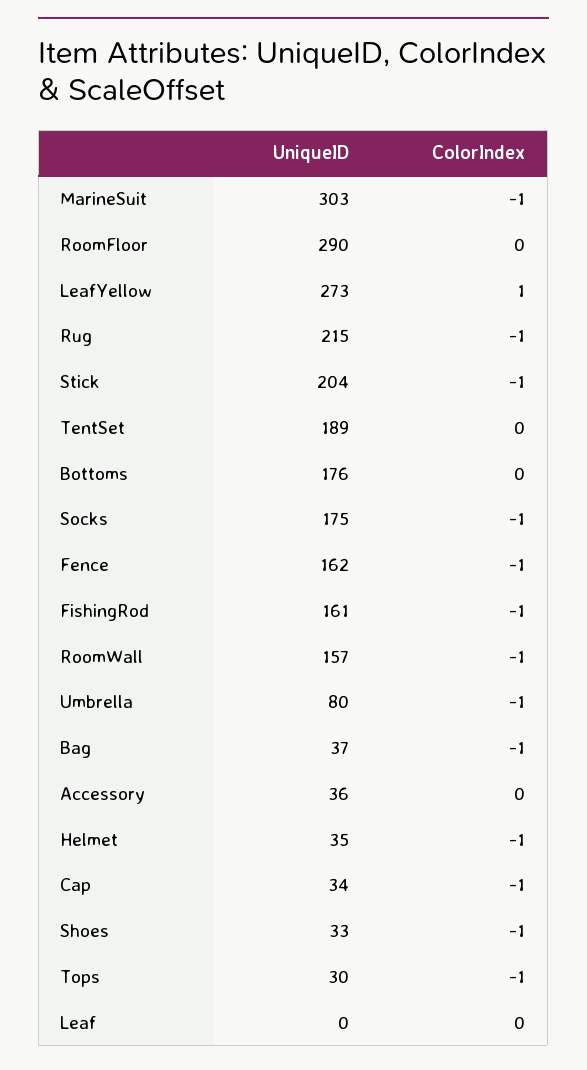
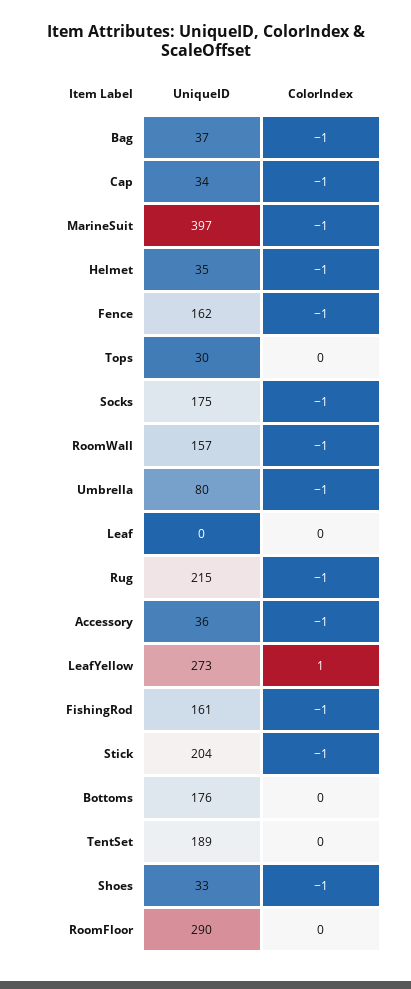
UniqueID, MarineSuit: 303 -> 397
ColorIndex, Accessory: 0 -> -1
ColorIndex, Tops: -1 -> 0

